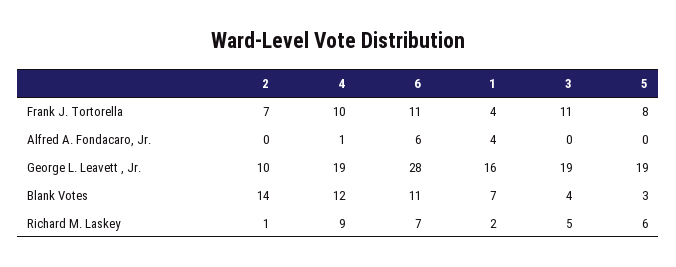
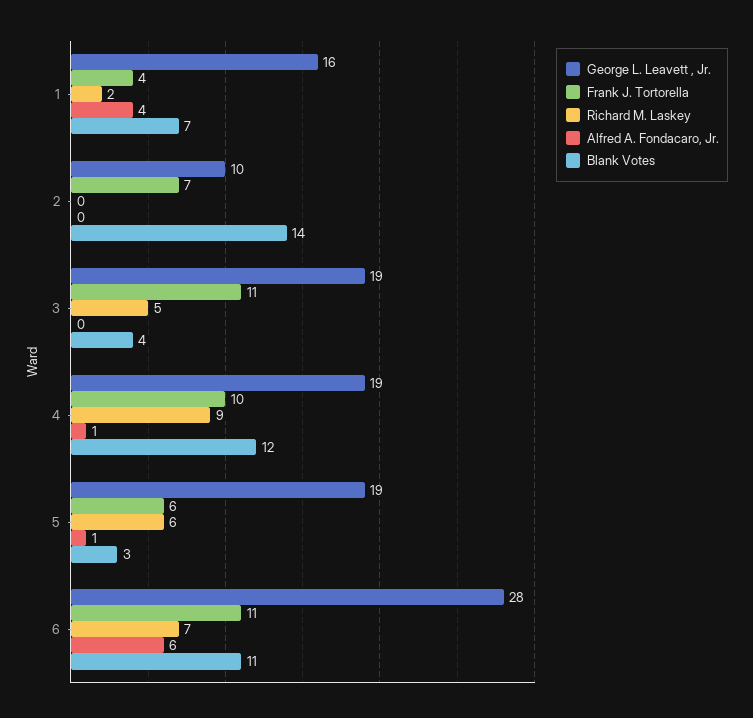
Frank J. Tortorella, 5: 8 -> 6
Alfred A. Fondacaro, Jr., 5: 0 -> 1
Richard M. Laskey, 2: 1 -> 0

